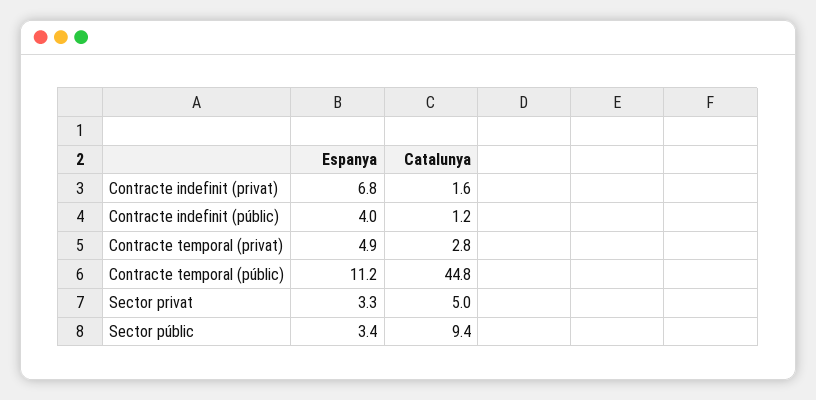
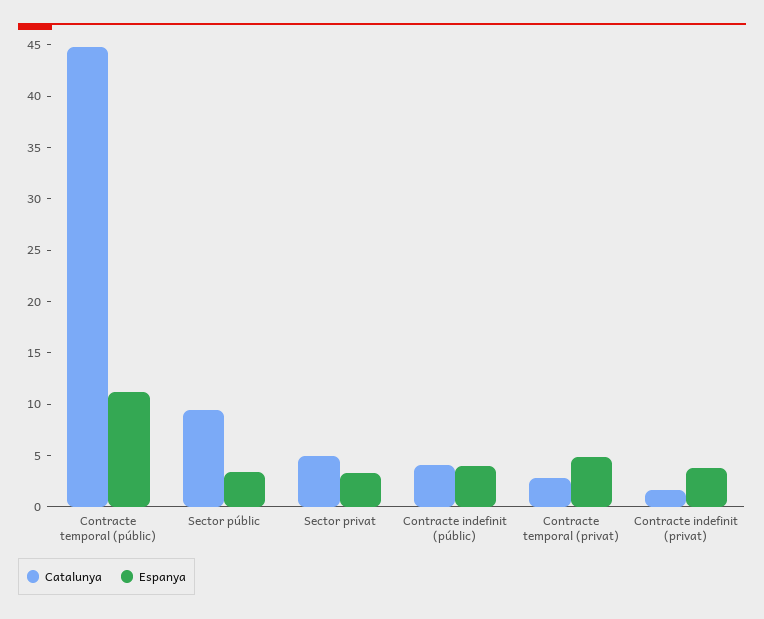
Espanya, Contracte indefinit (privat): 6.8 -> 4
Catalunya, Contracte indefinit (públic): 1.2 -> 4

